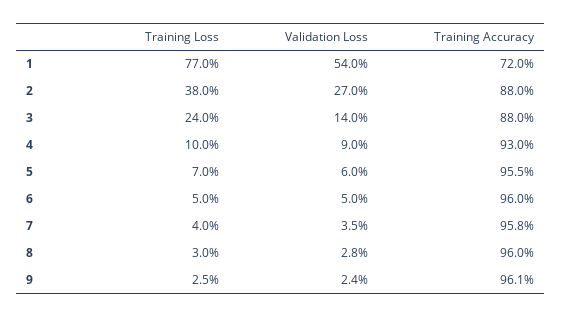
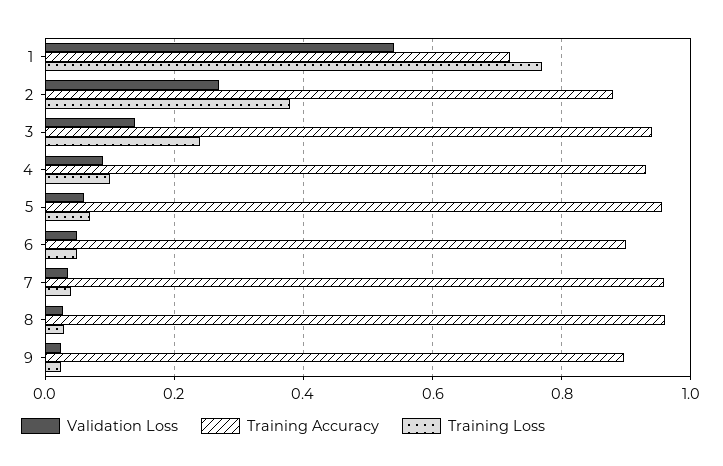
Training Accuracy, 3: 0.88 -> 0.94
Training Accuracy, 6: 0.96 -> 0.9
Training Accuracy, 9: 0.961 -> 0.9

